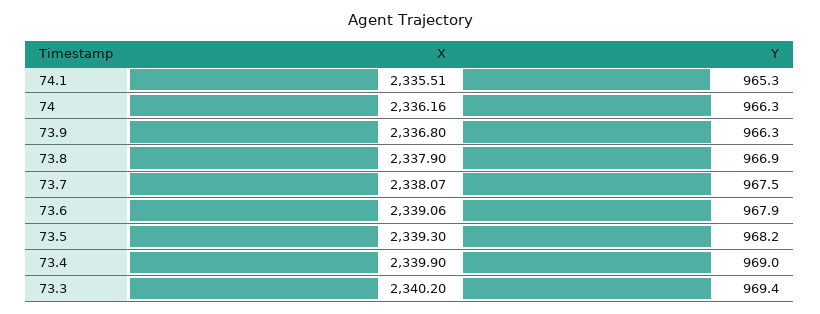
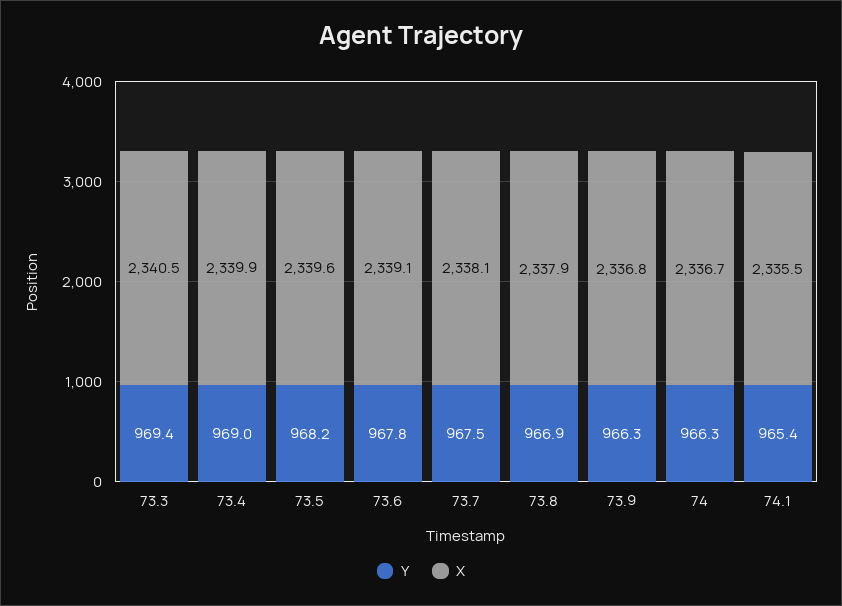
Y, 74.1: 965.3 -> 965.4
X, 74: 2336.16 -> 2336.7
Y, 73.6: 967.9 -> 967.8
X, 73.5: 2339.3 -> 2339.6
X, 73.3: 2340.2 -> 2340.5

